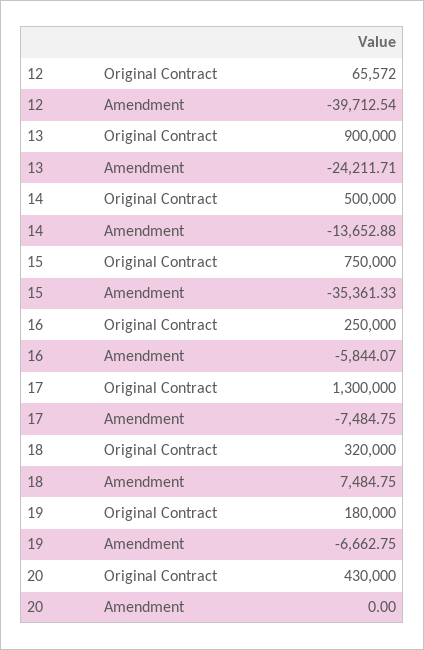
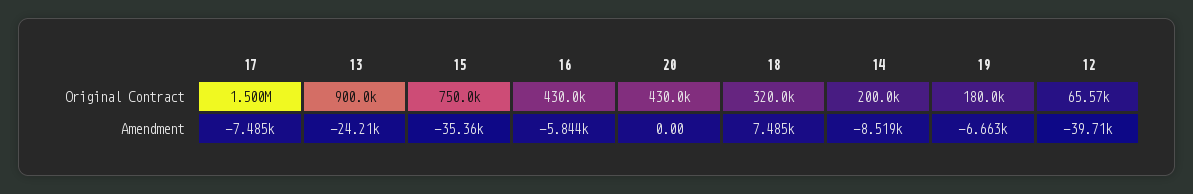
14, Original Contract: 500000 -> 200000
14, Amendment: -13652.88 -> -8519
16, Original Contract: 250000 -> 430000
17, Original Contract: 1300000 -> 1500000

